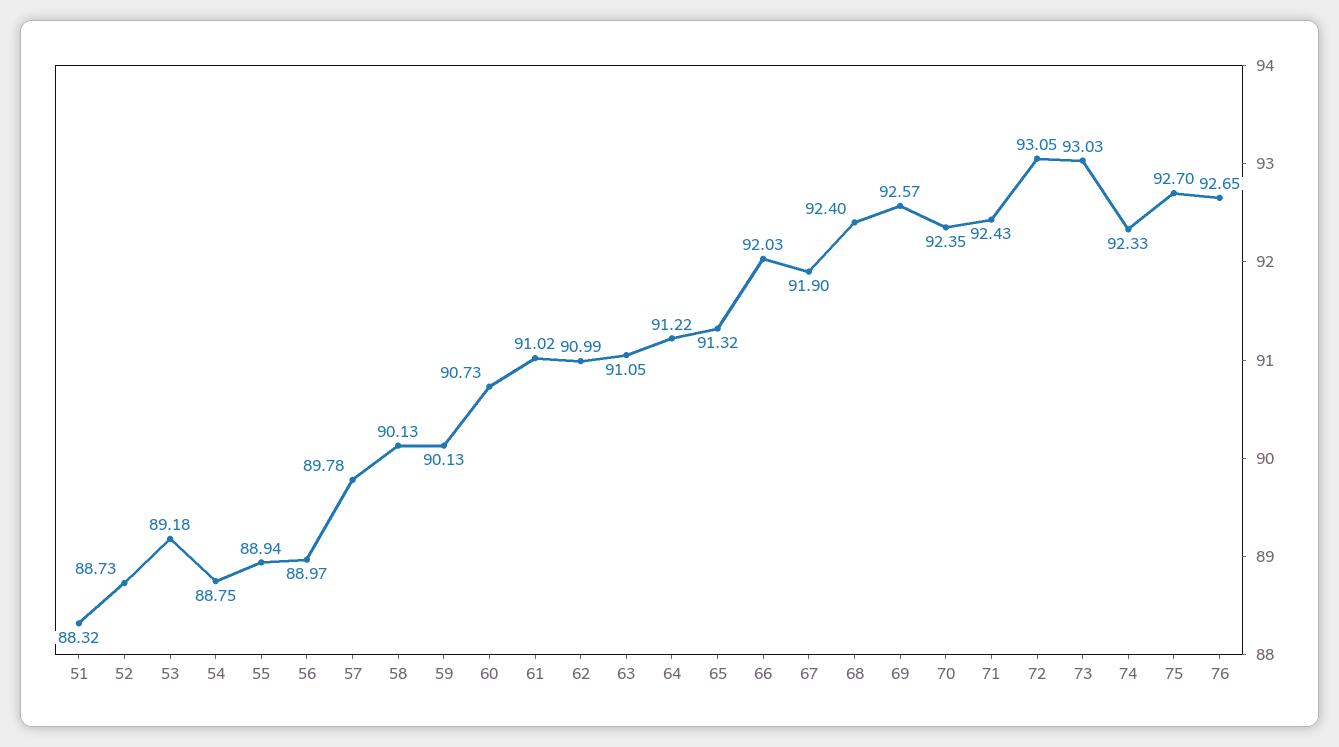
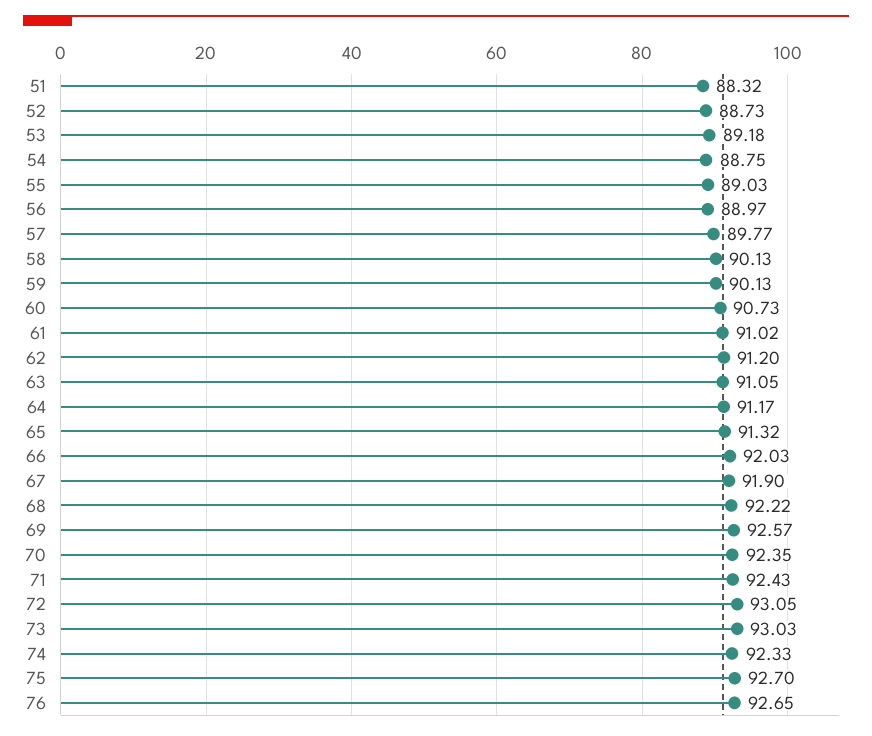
55: 88.94 -> 89.03
57: 89.78 -> 89.77
62: 90.99 -> 91.2
64: 91.22 -> 91.17
68: 92.4 -> 92.22

